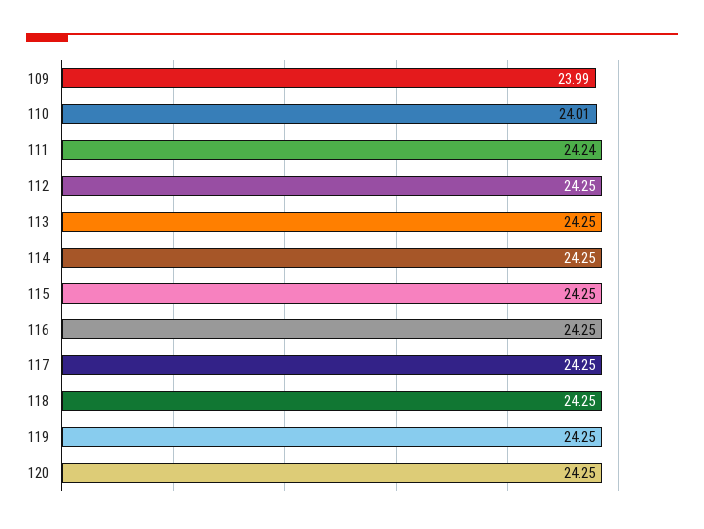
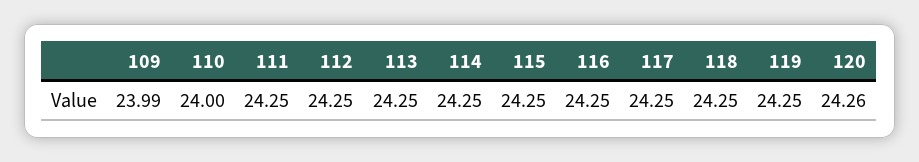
110: 24.01 -> 24
111: 24.24 -> 24.25
120: 24.25 -> 24.26

